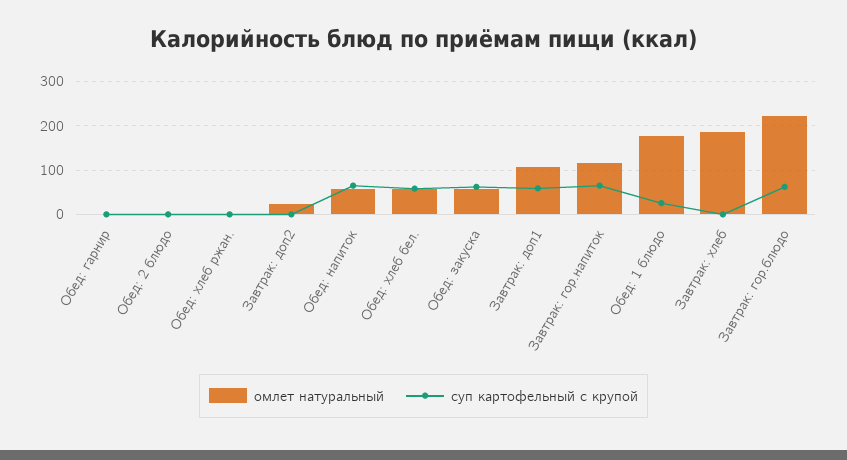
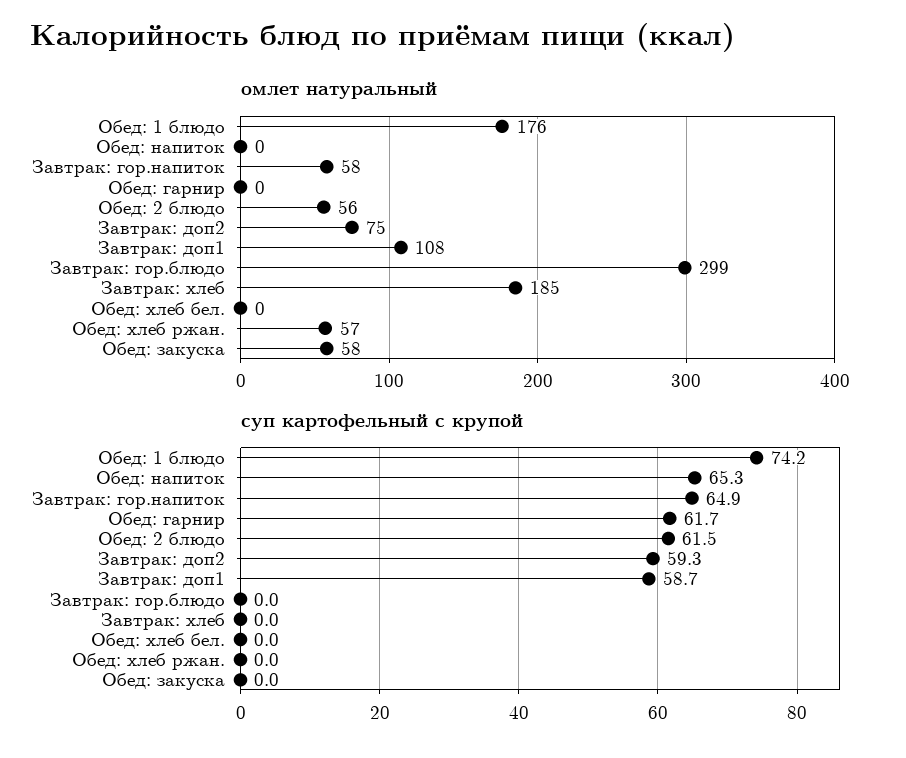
суп картофельный с крупой, Обед: гарнир: 0 -> 61.7
омлет натуральный, Обед: 2 блюдо: 0 -> 56
суп картофельный с крупой, Обед: 2 блюдо: 0 -> 61.5
омлет натуральный, Обед: хлеб ржан.: 0 -> 57
омлет натуральный, Завтрак: доп2: 20 -> 75
суп картофельный с крупой, Завтрак: доп2: 0 -> 59.3
омлет натуральный, Обед: напиток: 60 -> 0
омлет натуральный, Обед: хлеб бел.: 60 -> 0
суп картофельный с крупой, Обед: хлеб бел.: 60 -> 0
суп картофельный с крупой, Обед: закуска: 60 -> 0
омлет натуральный, Завтрак: гор.напиток: 120 -> 58
суп картофельный с крупой, Обед: 1 блюдо: 20 -> 74.2
омлет натуральный, Завтрак: гор.блюдо: 220 -> 299
суп картофельный с крупой, Завтрак: гор.блюдо: 60 -> 0

